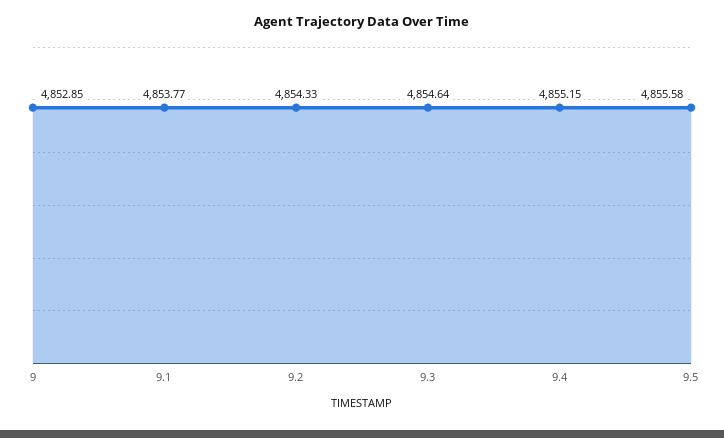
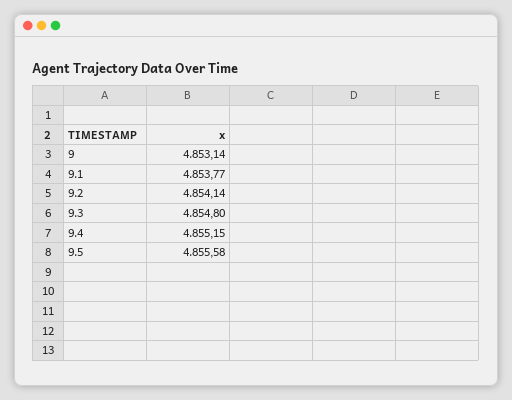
9: 4852.85 -> 4853.14
9.2: 4854.33 -> 4854.14
9.3: 4854.64 -> 4854.8

